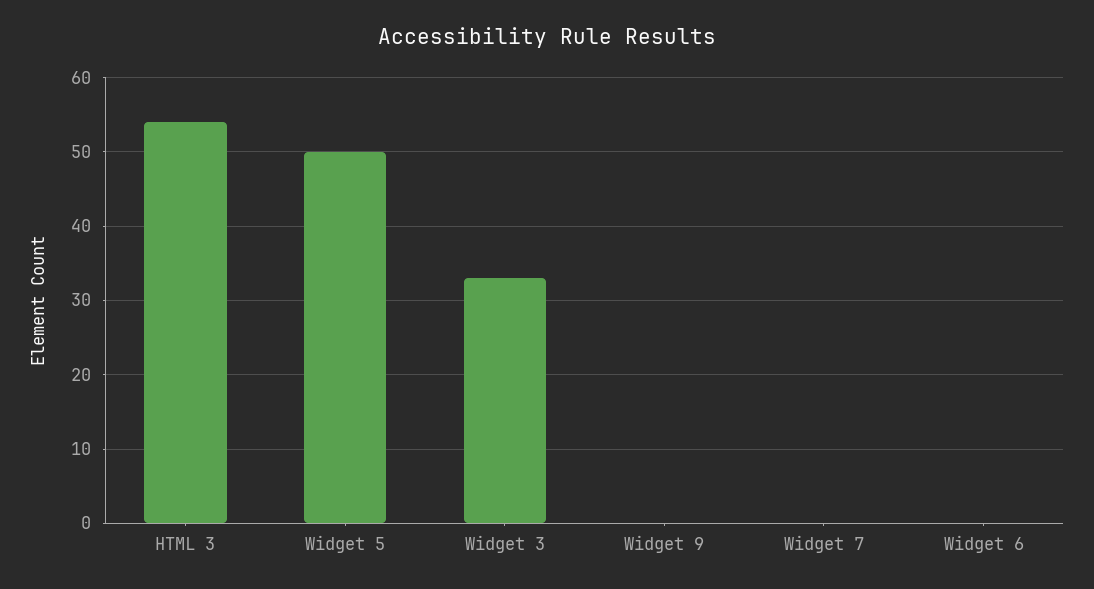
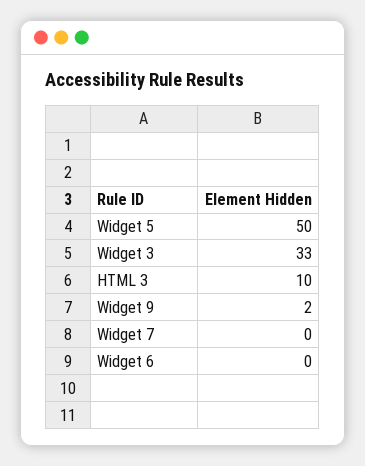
HTML 3: 54 -> 10
Widget 9: 0 -> 2

